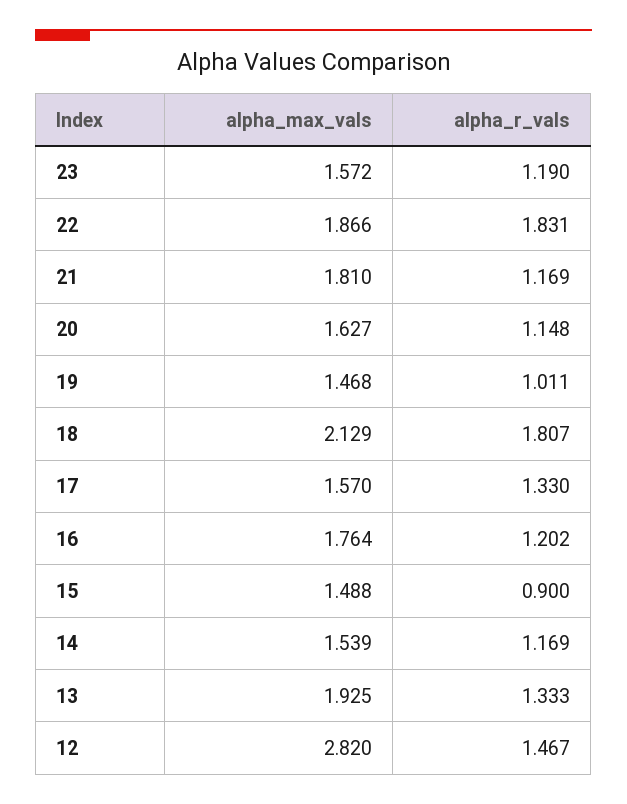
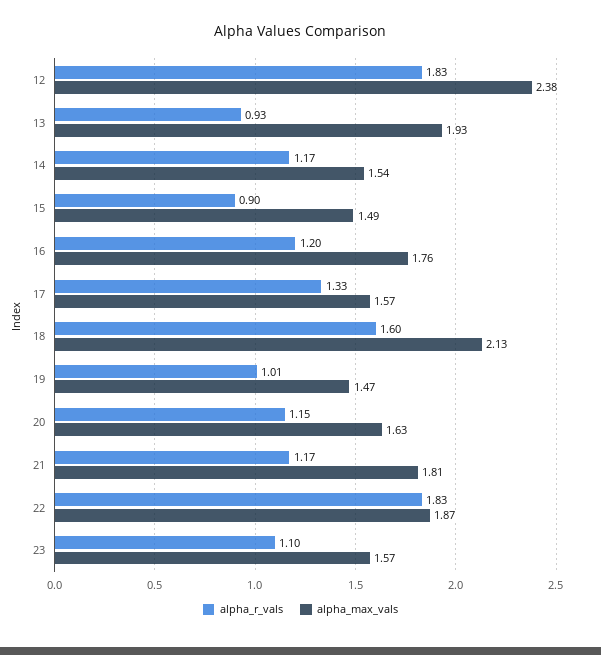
alpha_r_vals, 23: 1.19 -> 1.1
alpha_r_vals, 18: 1.807 -> 1.6
alpha_r_vals, 13: 1.333 -> 0.93
alpha_max_vals, 12: 2.82 -> 2.38
alpha_r_vals, 12: 1.467 -> 1.83

